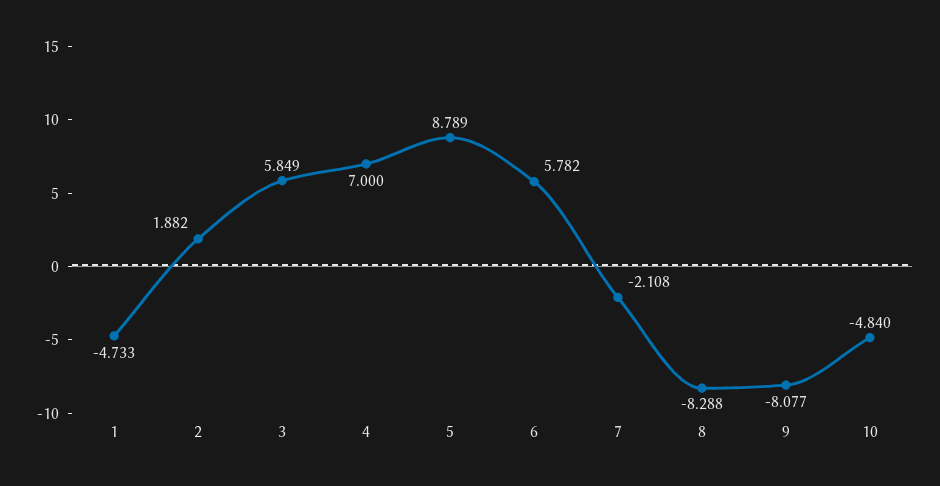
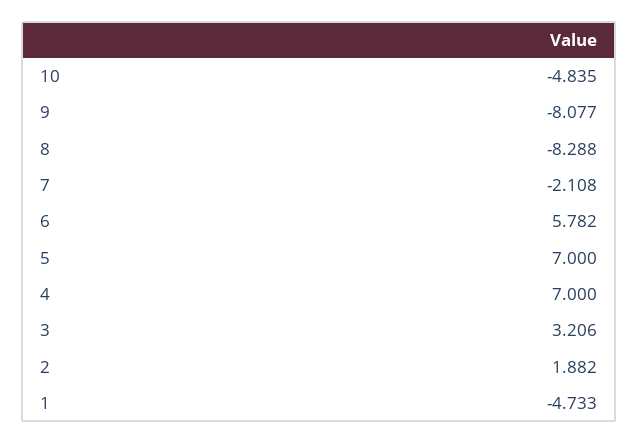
3: 5.849 -> 3.206
5: 8.789 -> 7
10: -4.84 -> -4.835

